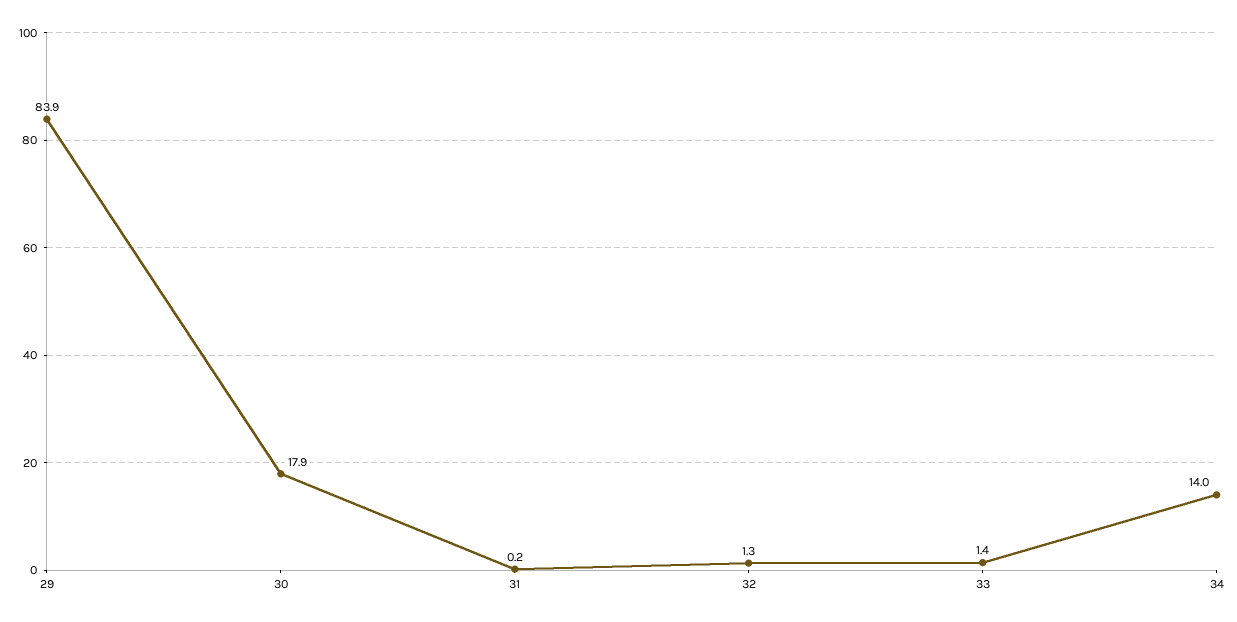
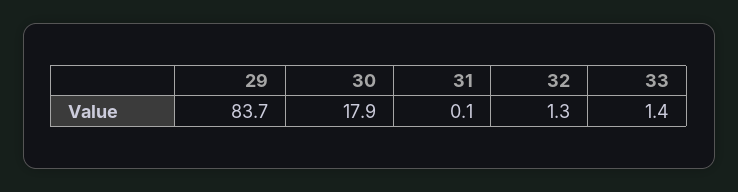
29: 83.9 -> 83.7
31: 0.2 -> 0.1
34: 14 -> none

